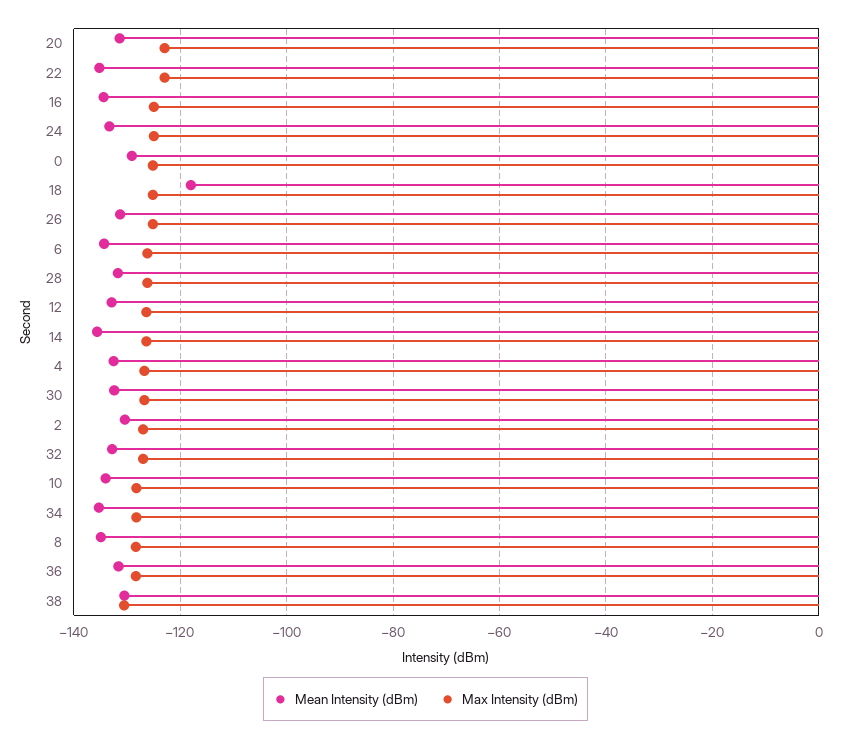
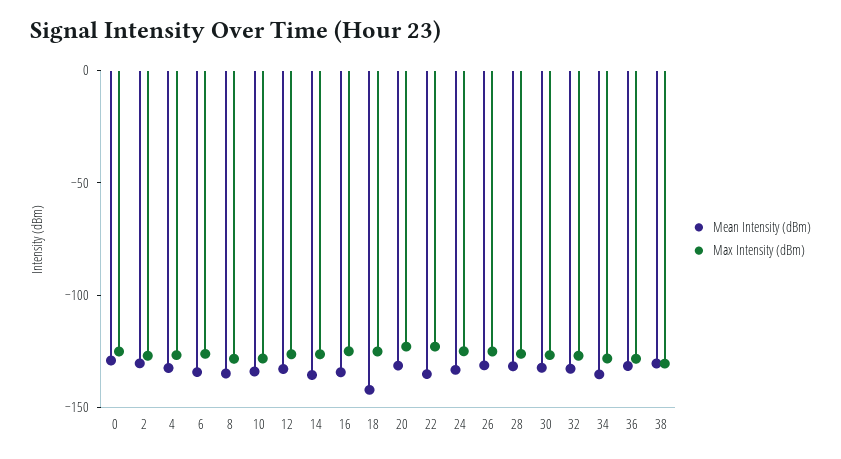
Mean Intensity (dBm), 18: -118 -> -140

